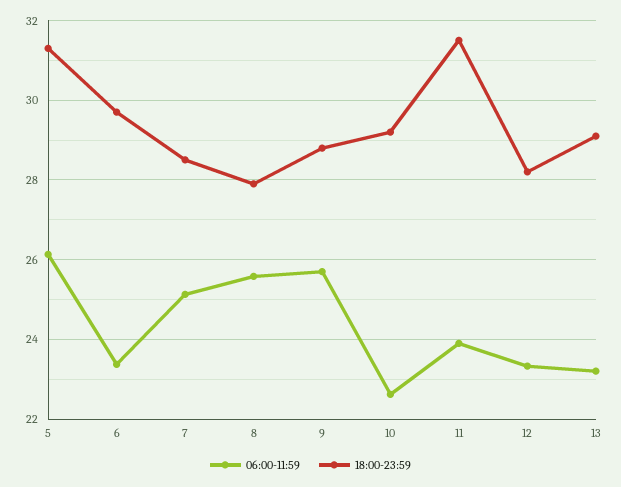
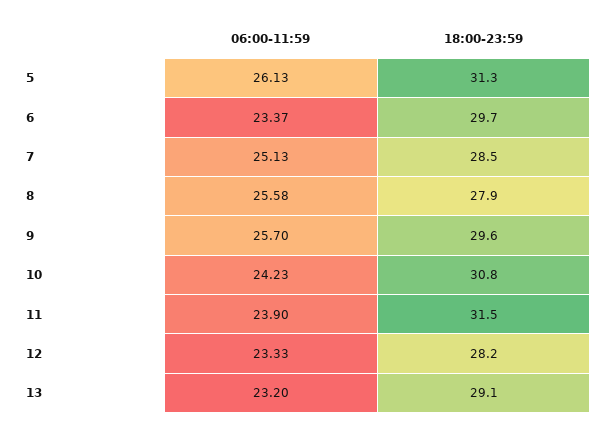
18:00-23:59, 9: 28.8 -> 29.6
06:00-11:59, 10: 22.6 -> 24.23
18:00-23:59, 10: 29.2 -> 30.8

